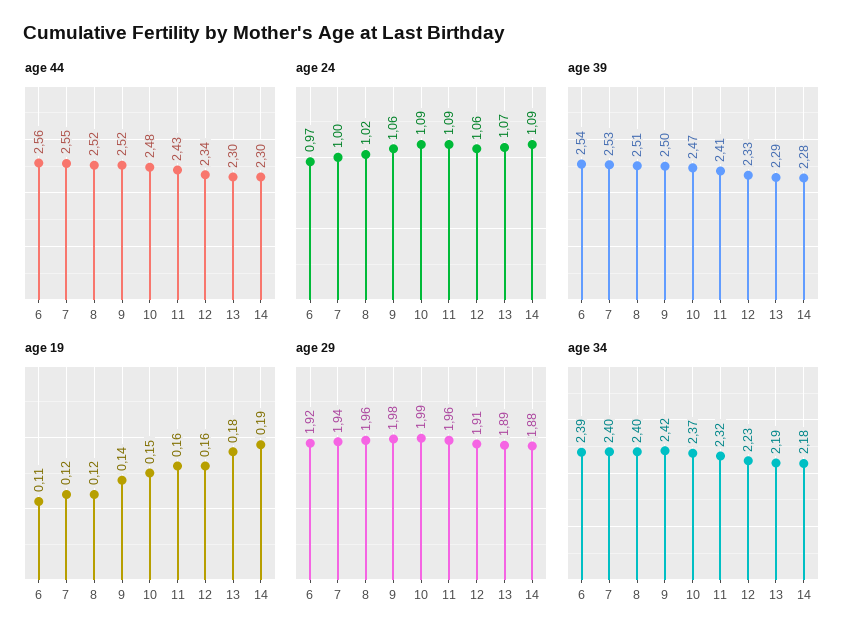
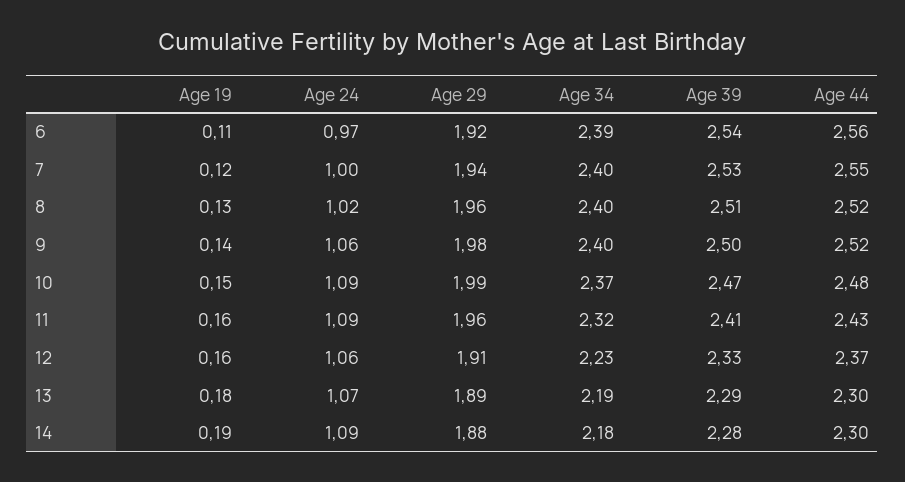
age 44, 12: 2.34 -> 2.37
age 19, 8: 0.12 -> 0.13
age 34, 9: 2.42 -> 2.4

